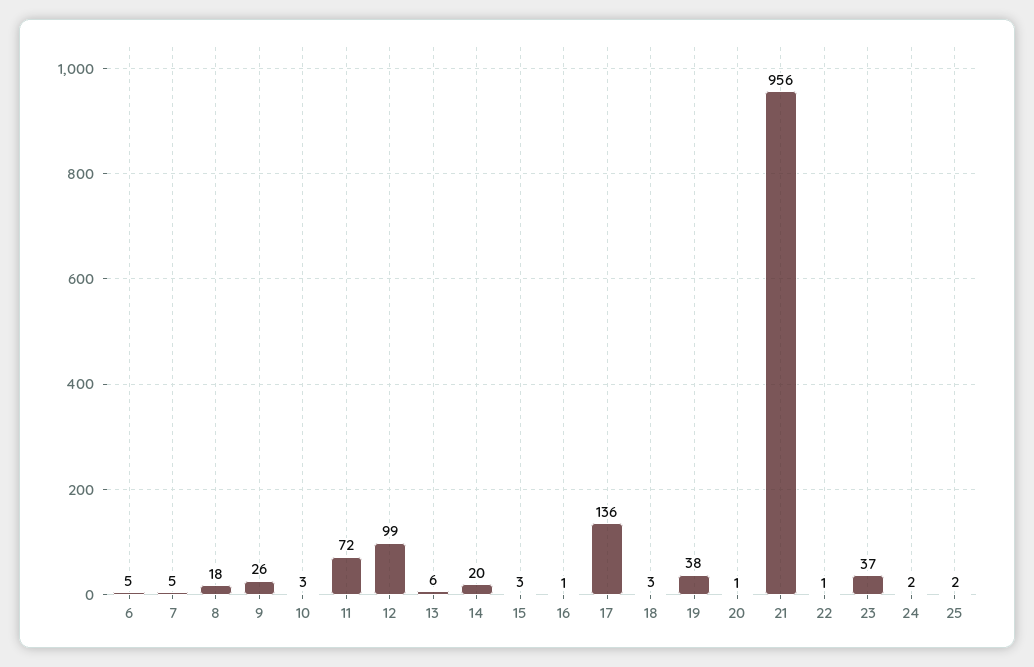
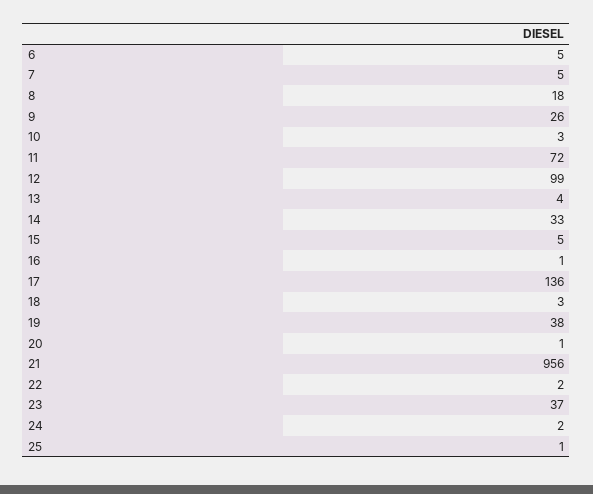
13: 6 -> 4
14: 20 -> 33
15: 3 -> 5
22: 1 -> 2
25: 2 -> 1

